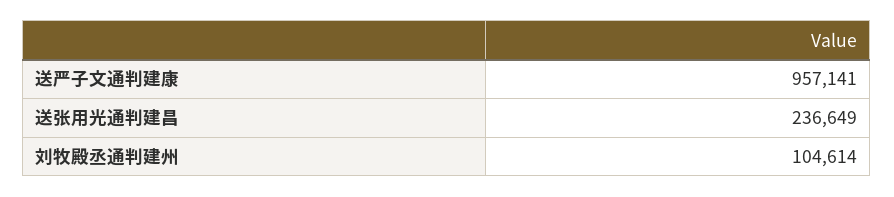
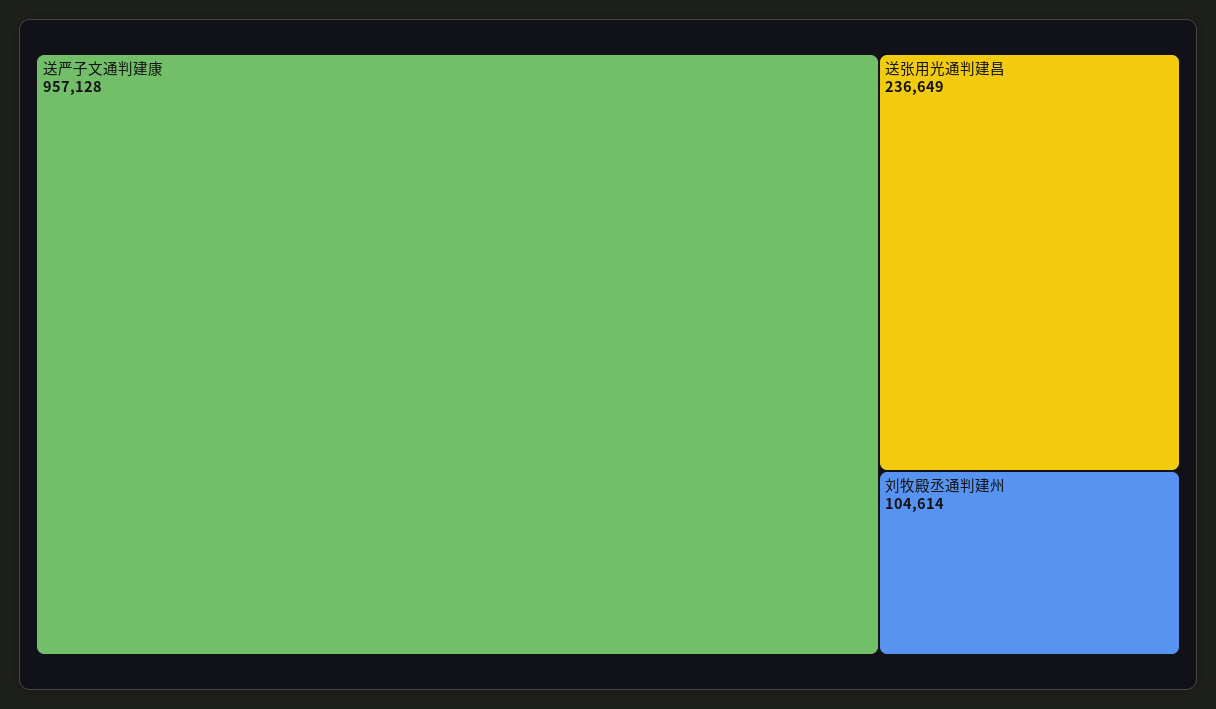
送严子文通判建康: 957141 -> 957128

